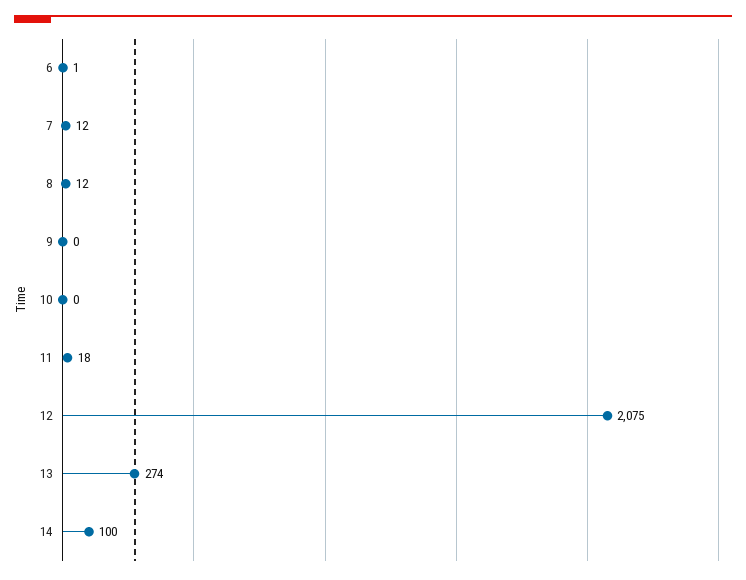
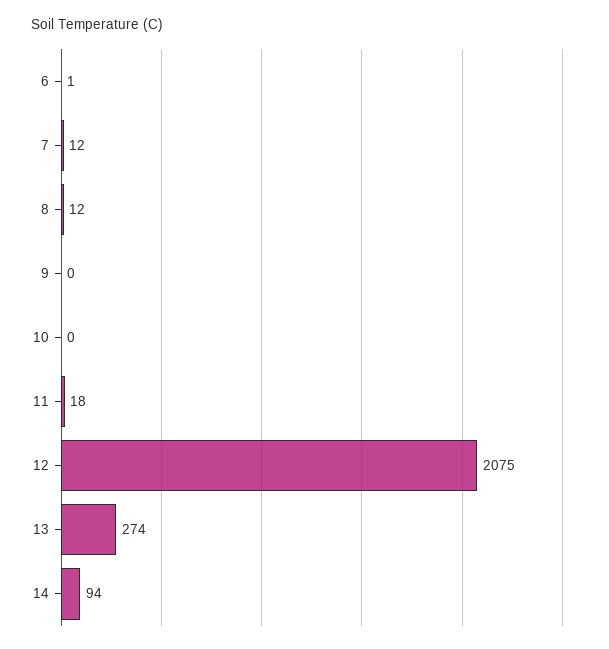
14: 100 -> 94

